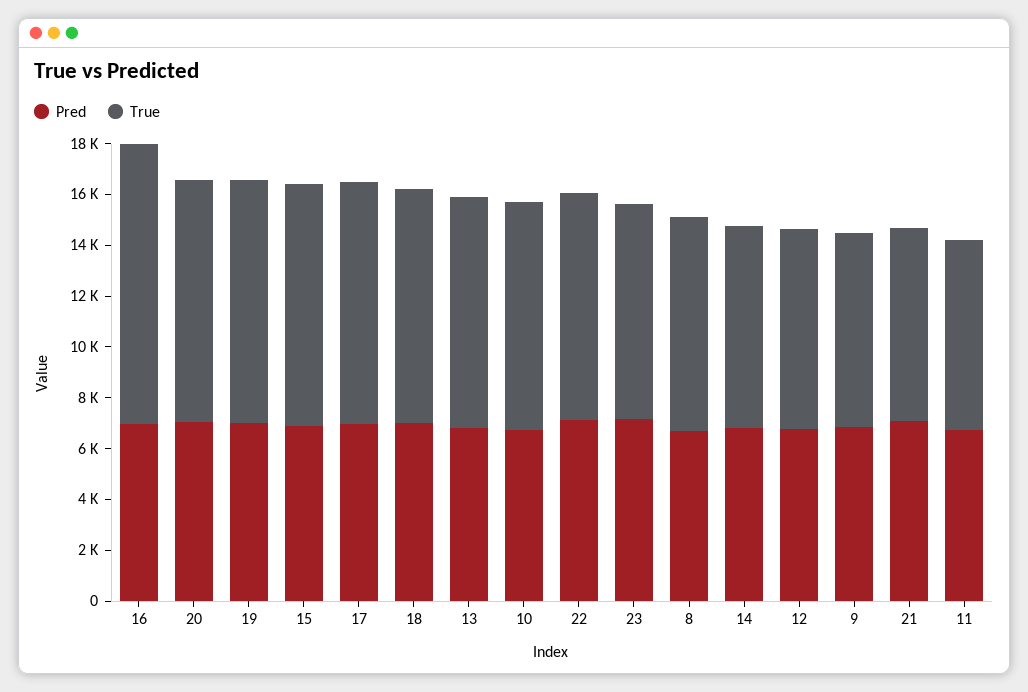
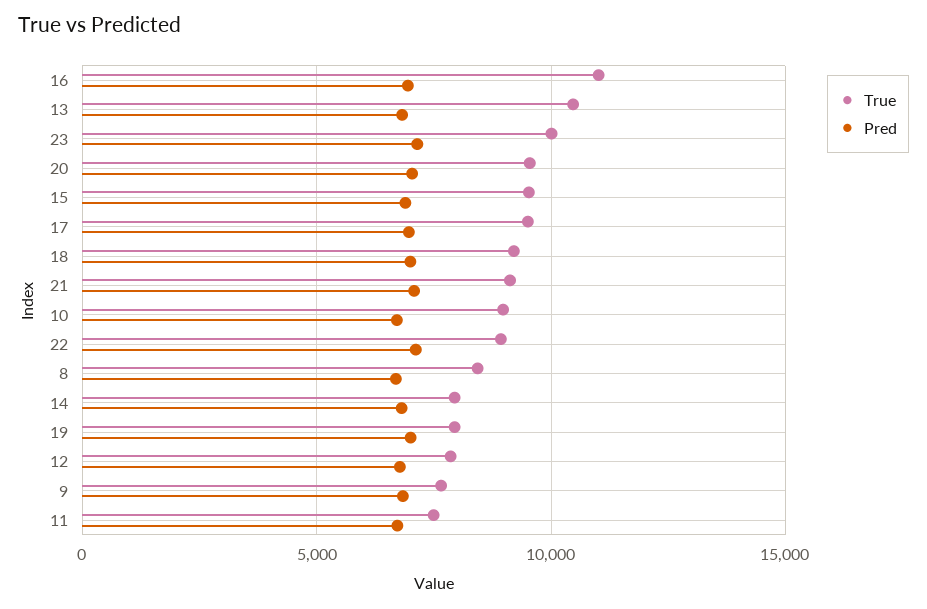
True, 19: 9500 -> 8000
True, 13: 9000 -> 10500
True, 23: 8500 -> 10000
True, 21: 7500 -> 9000

